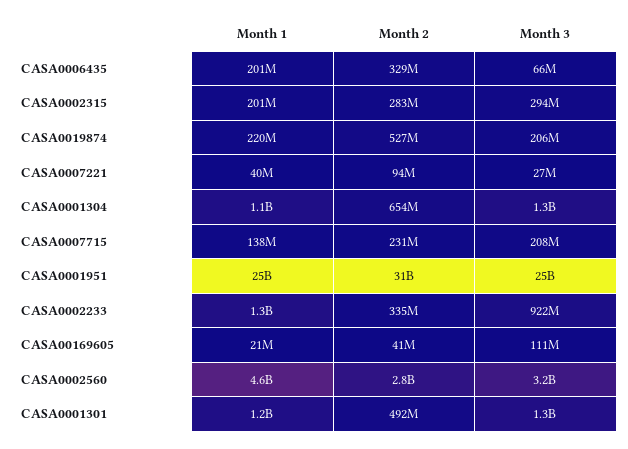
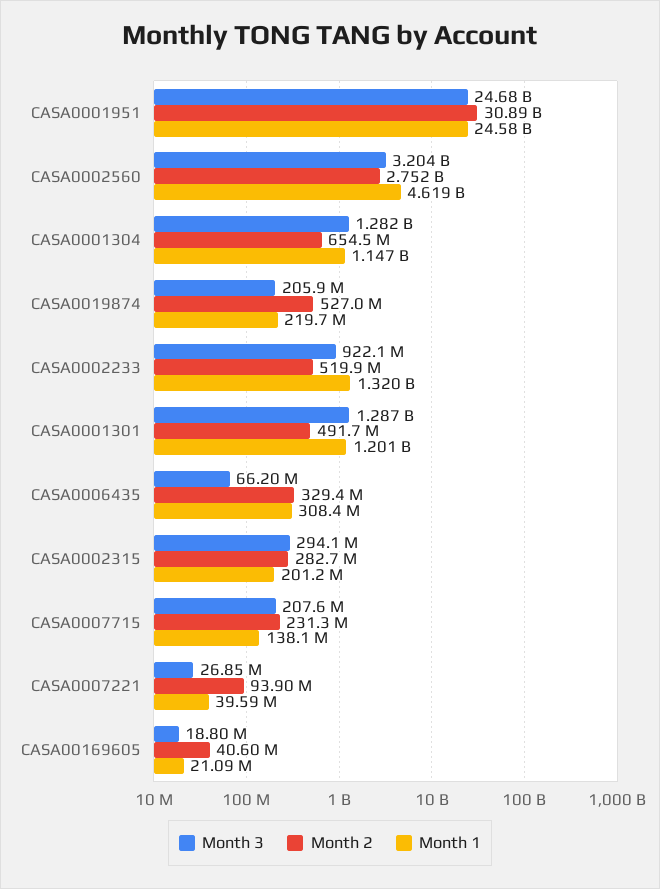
Month 1, CASA0006435: 201000000 -> 308400000
Month 2, CASA0002233: 335000000 -> 519900000
Month 3, CASA00169605: 111000000 -> 18800000

